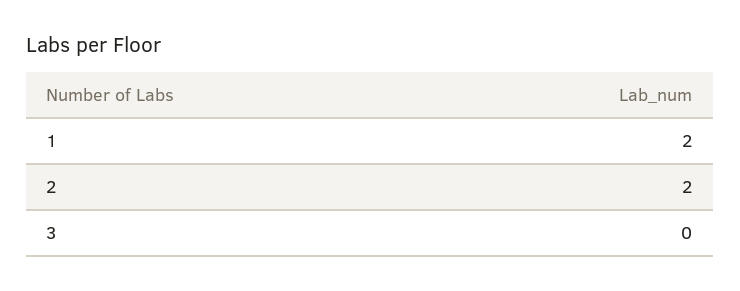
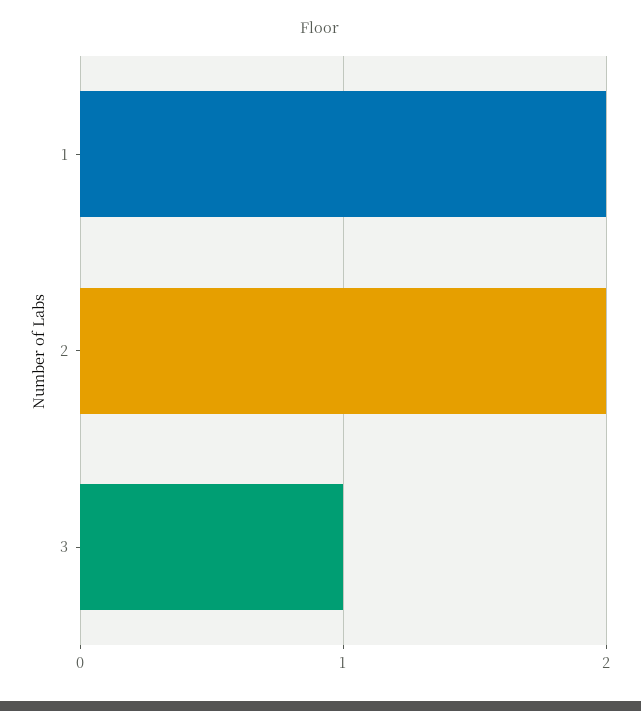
3: 0 -> 1

